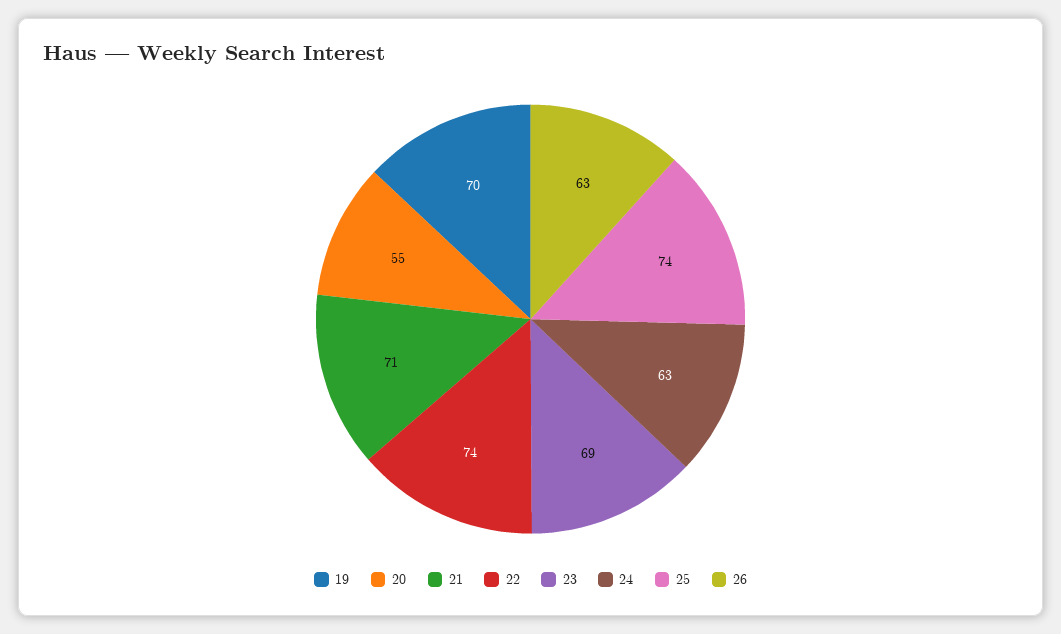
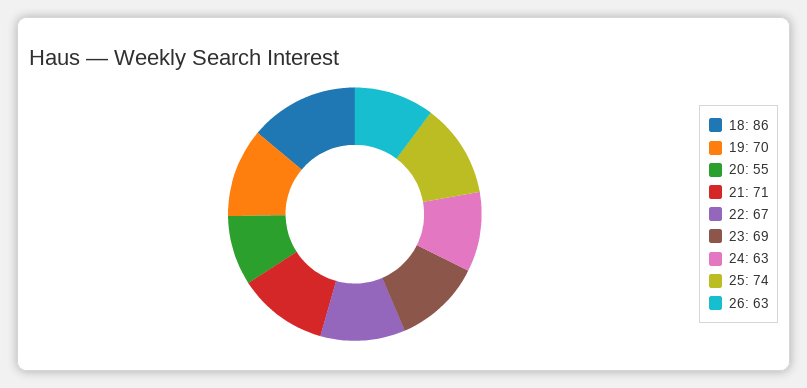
22: 74 -> 67
18: none -> 86

